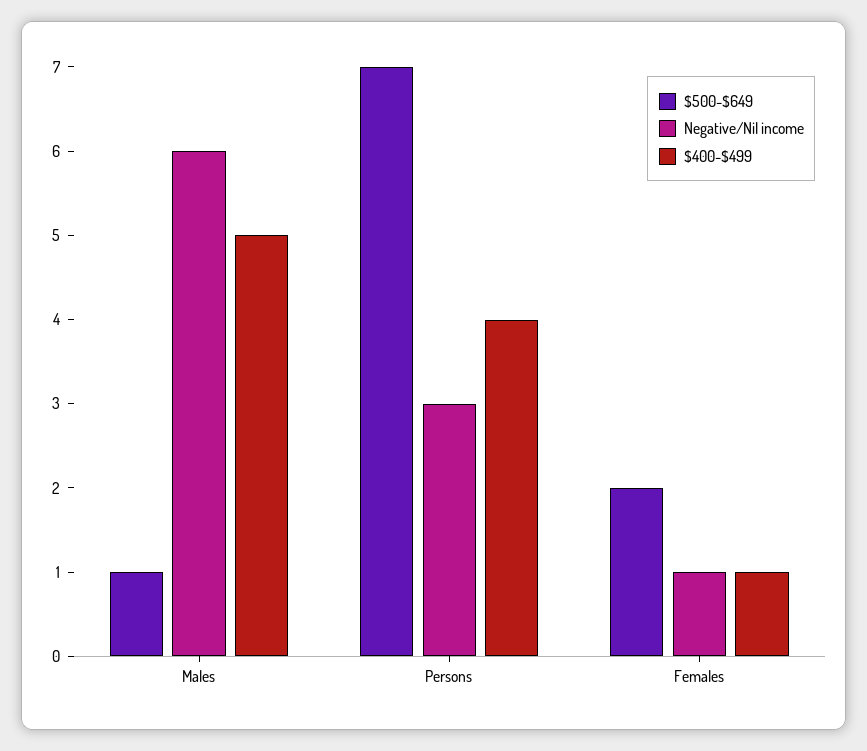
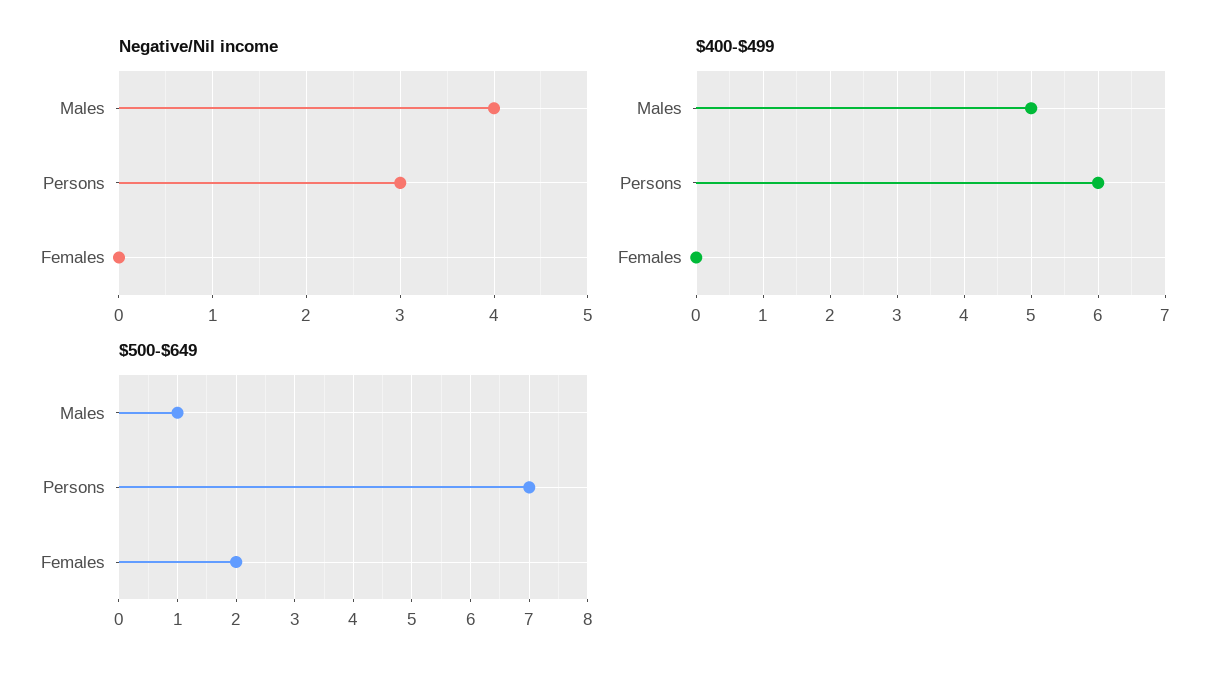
Negative/Nil income, Males: 6 -> 4
$400-$499, Persons: 4 -> 6
Negative/Nil income, Females: 1 -> 0
$400-$499, Females: 1 -> 0

